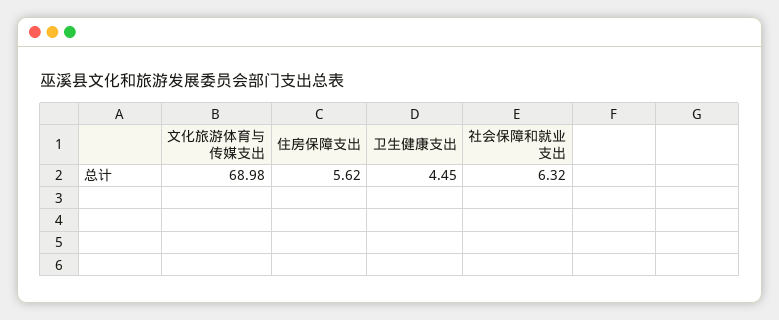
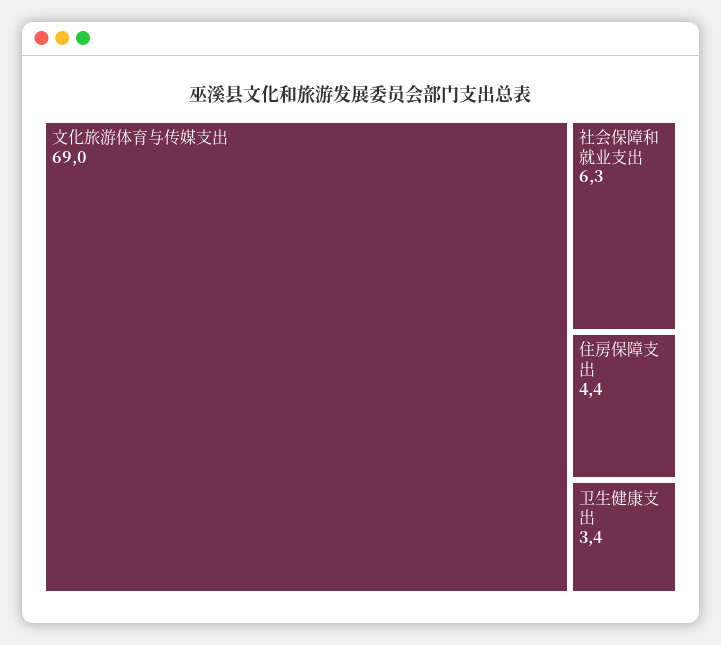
住房保障支出: 5.62 -> 4.4
卫生健康支出: 4.45 -> 3.4

